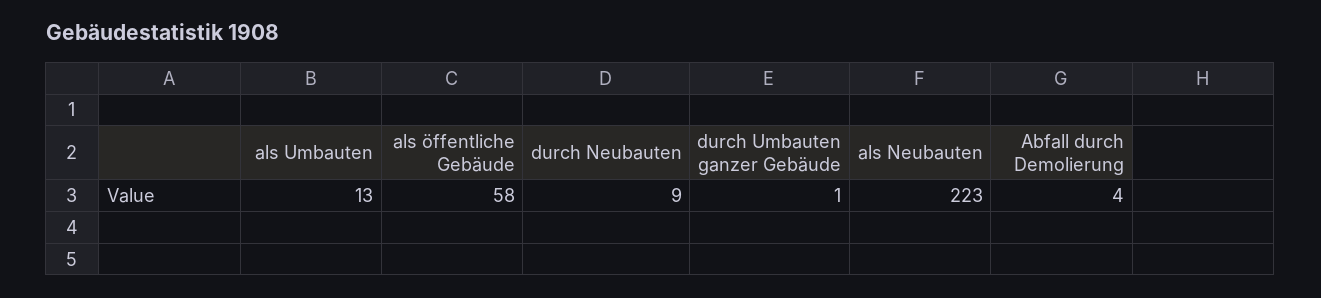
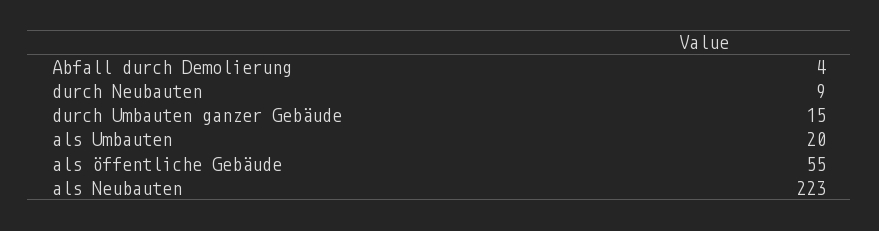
als Umbauten: 13 -> 20
als öffentliche Gebäude: 58 -> 55
durch Umbauten ganzer Gebäude: 1 -> 15

